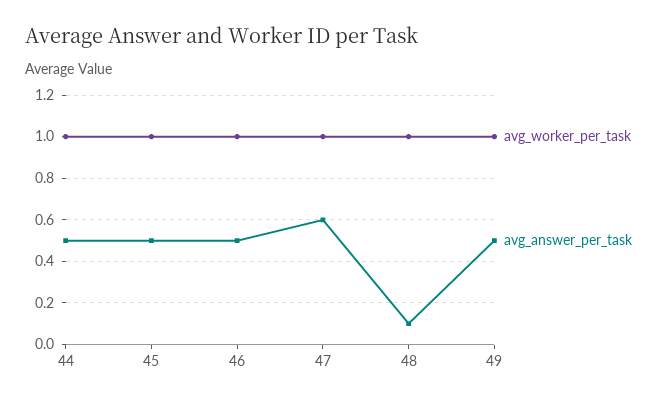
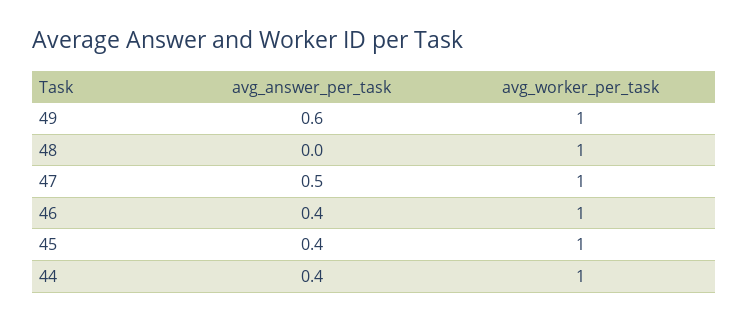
avg_answer_per_task, 44: 0.5 -> 0.4
avg_answer_per_task, 45: 0.5 -> 0.4
avg_answer_per_task, 46: 0.5 -> 0.4
avg_answer_per_task, 47: 0.6 -> 0.5
avg_answer_per_task, 48: 0.1 -> 0
avg_answer_per_task, 49: 0.5 -> 0.6

